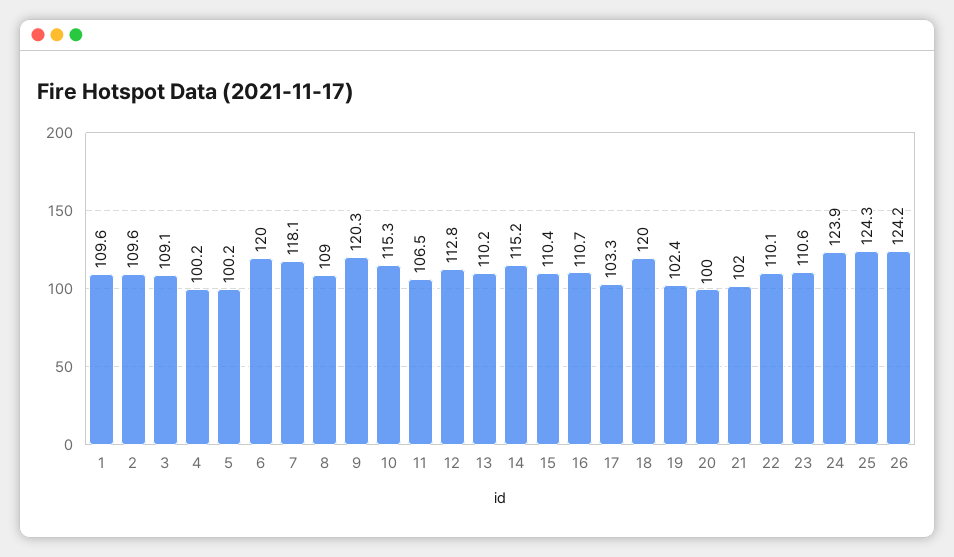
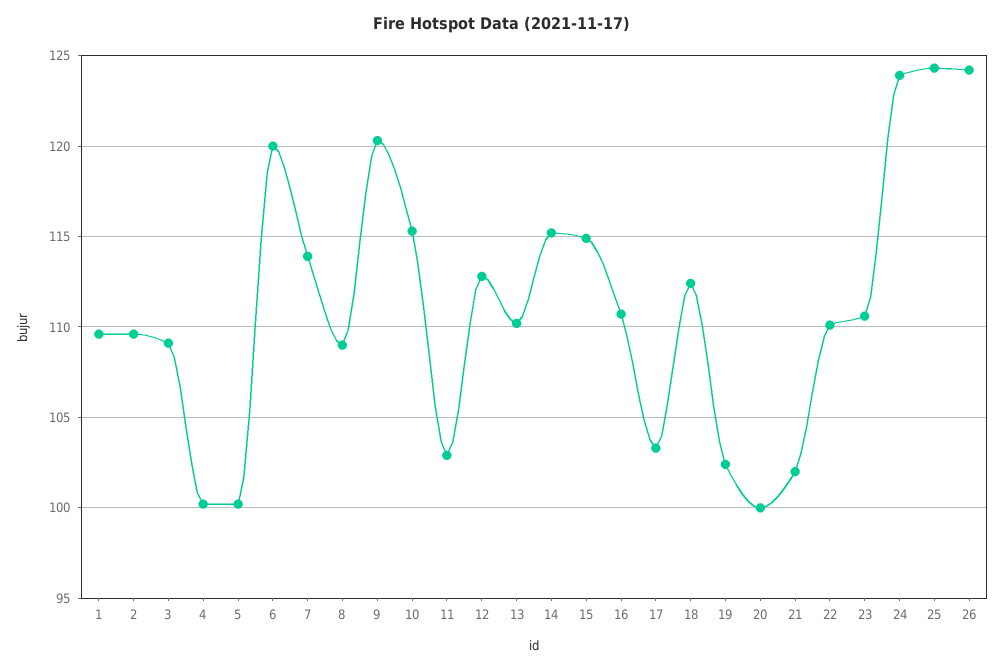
7: 118.1 -> 114
11: 106.5 -> 103
15: 110.4 -> 115
18: 120 -> 112.5

